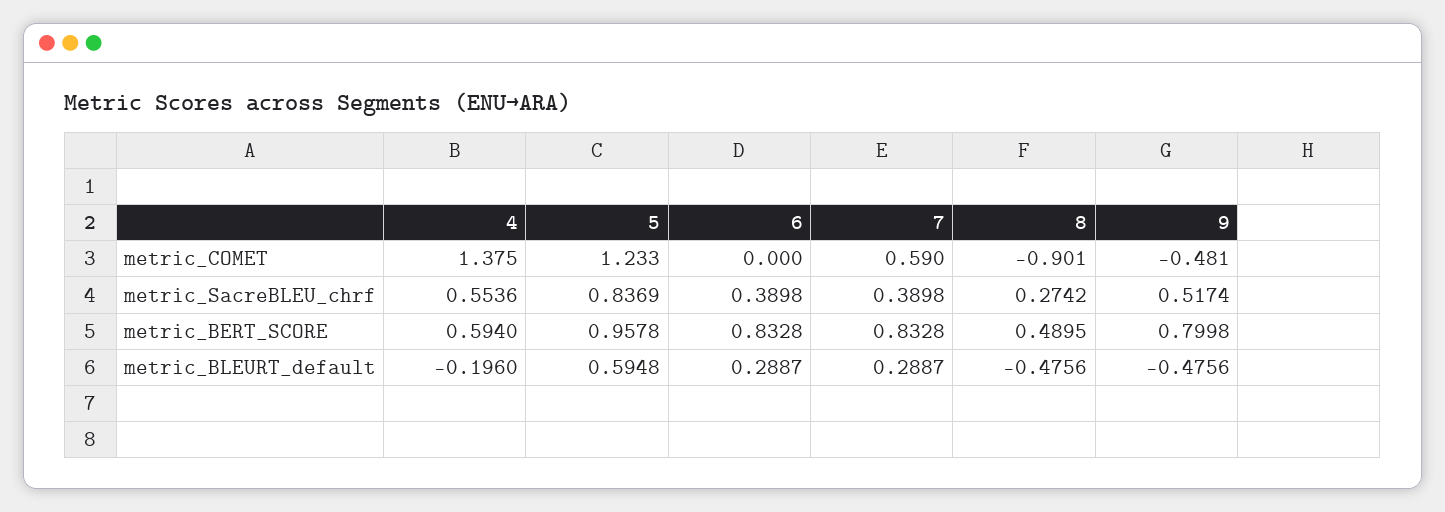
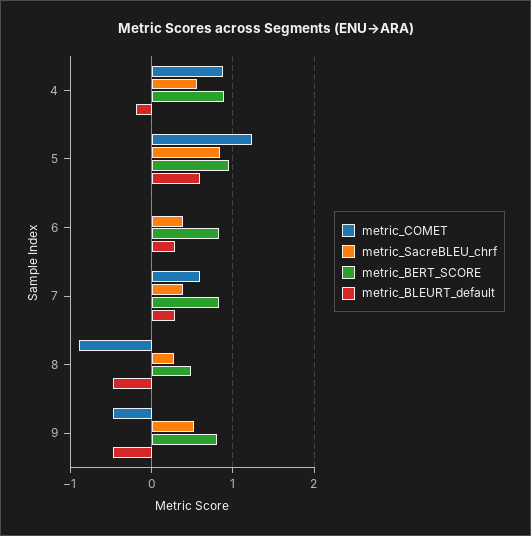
metric_COMET, 4: 1.375 -> 0.9
metric_BERT_SCORE, 4: 0.594 -> 0.9

